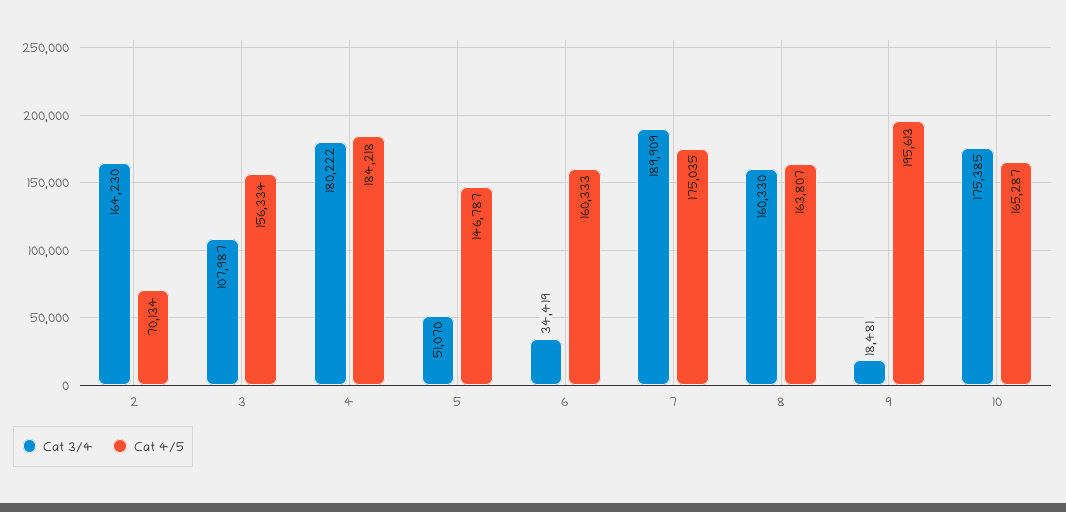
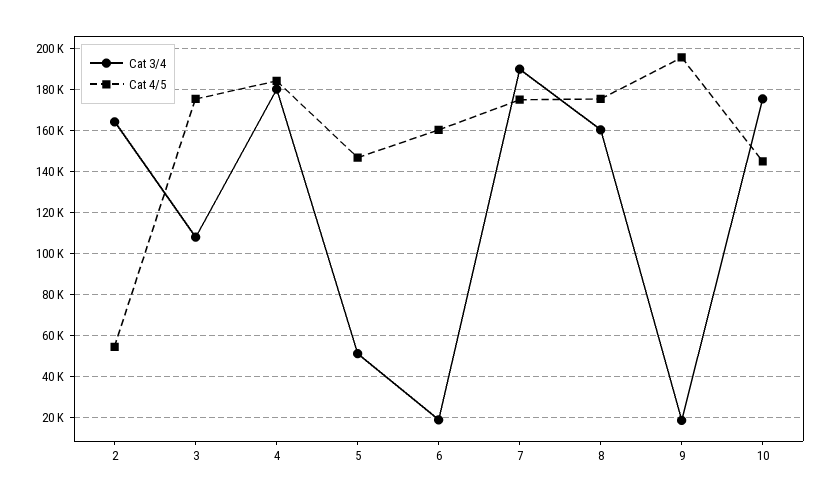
Cat 4/5, 2: 70134 -> 55000
Cat 4/5, 3: 156334 -> 175000
Cat 3/4, 6: 34419 -> 20000
Cat 4/5, 8: 163807 -> 175000
Cat 4/5, 10: 165287 -> 145000

